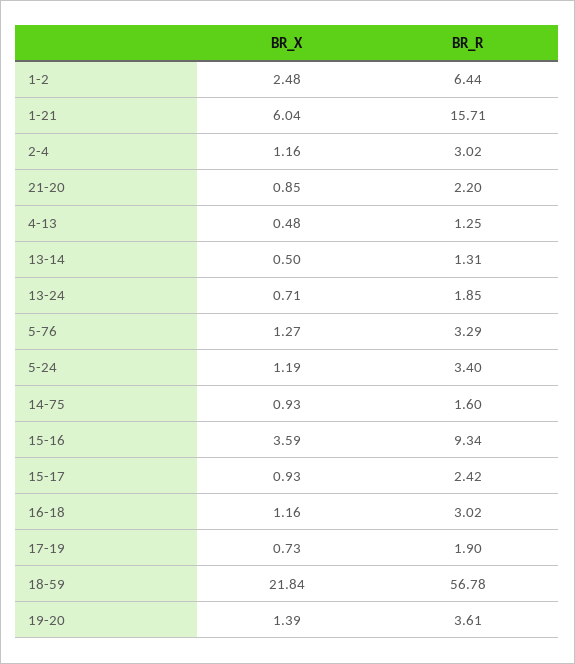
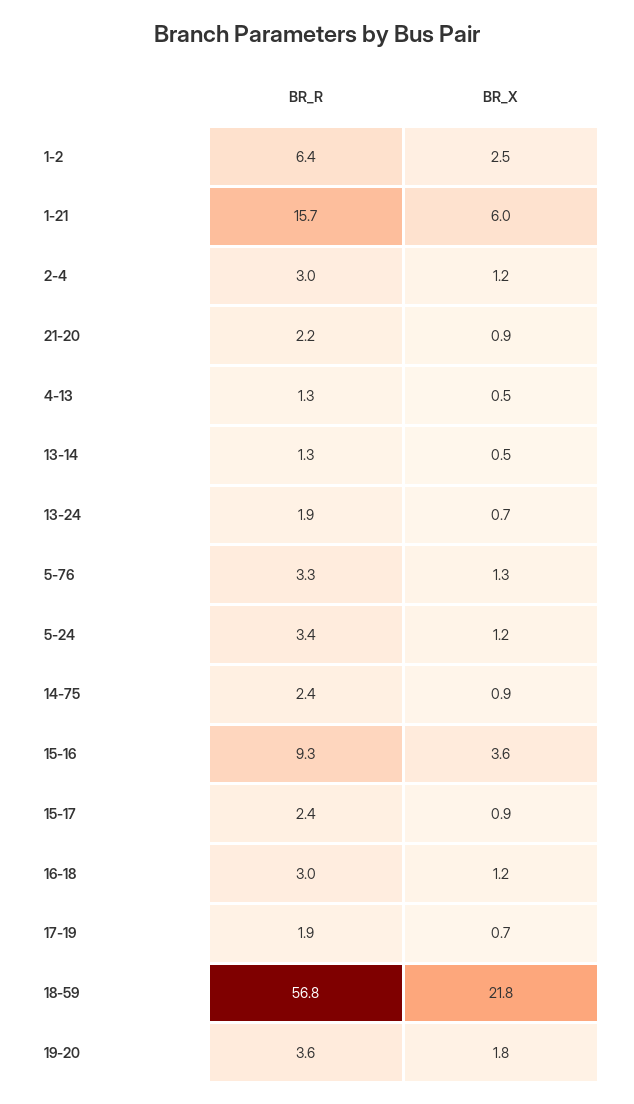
BR_R, 14-75: 1.6 -> 2.4
BR_X, 19-20: 1.39 -> 1.8

